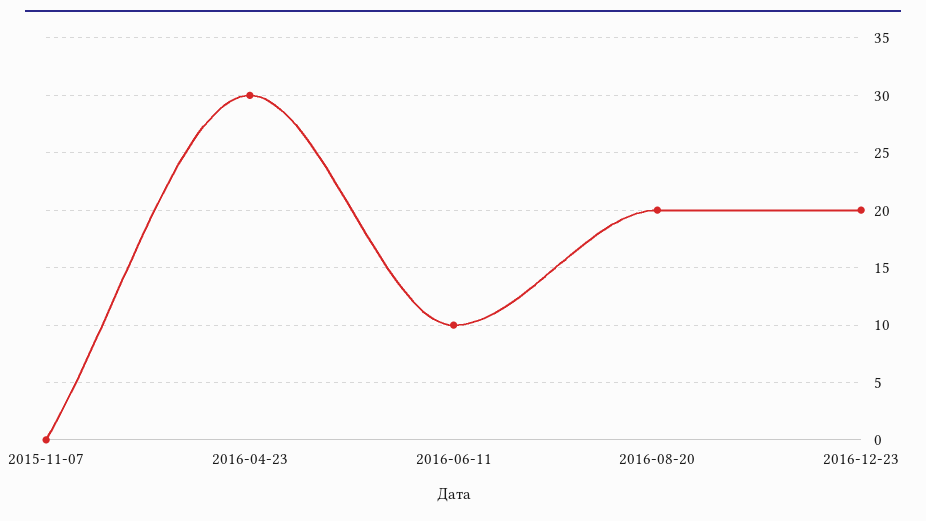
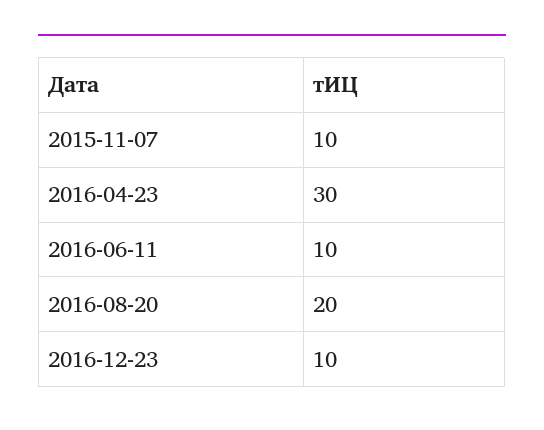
2015-11-07: 0 -> 10
2016-12-23: 20 -> 10

